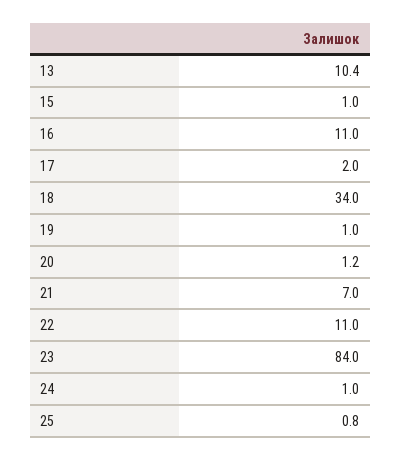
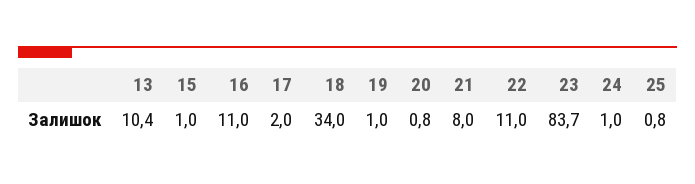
20: 1.2 -> 0.8
21: 7 -> 8
23: 84 -> 83.7

